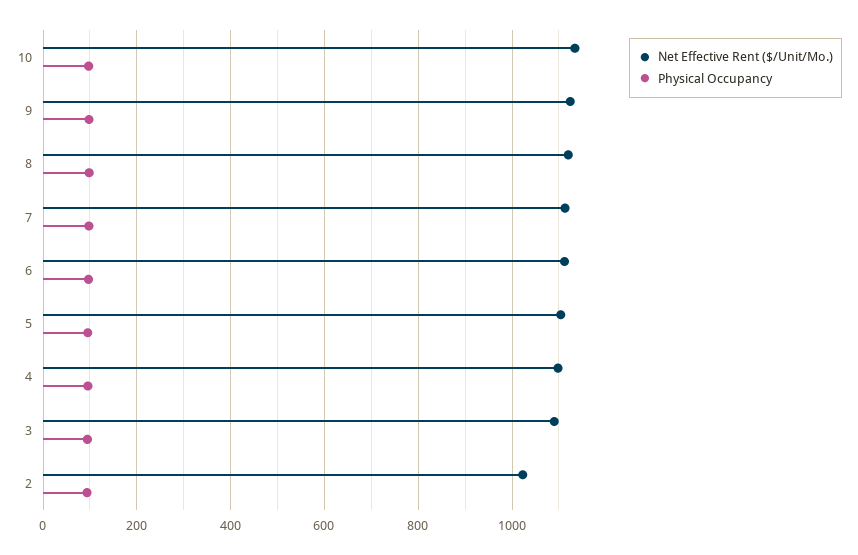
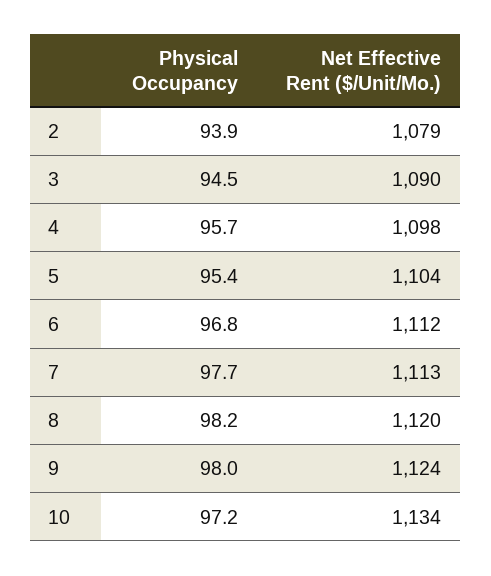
Net Effective Rent ($/Unit/Mo.), 2: 1020 -> 1079

